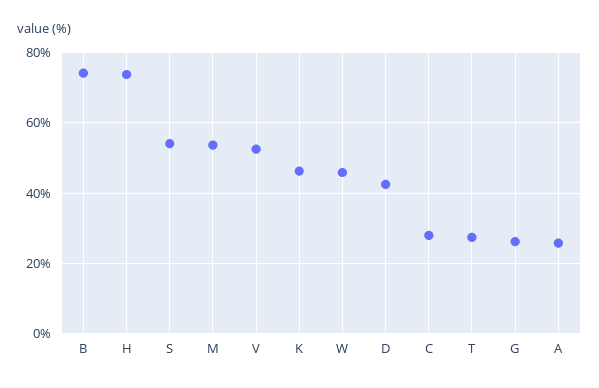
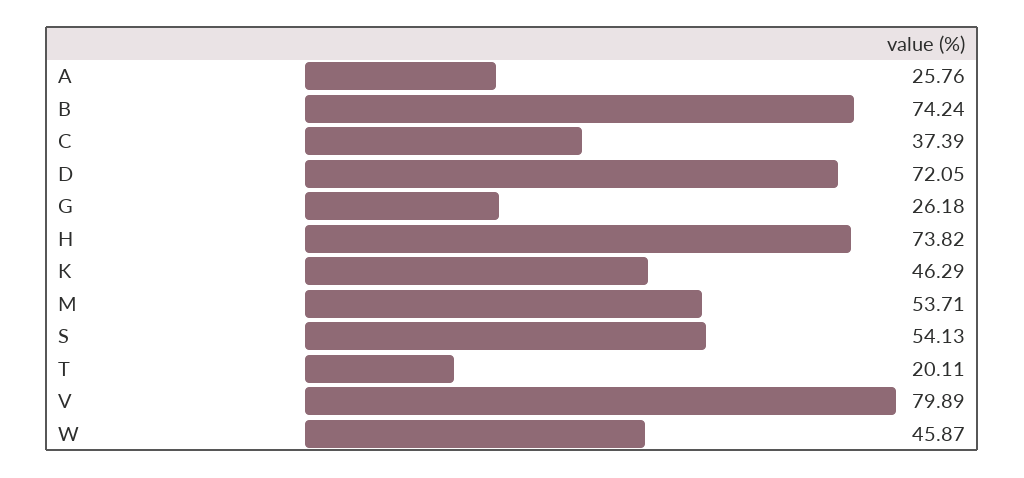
V: 52 -> 79.89
D: 42 -> 72.05
C: 28 -> 37.39
T: 28 -> 20.11

